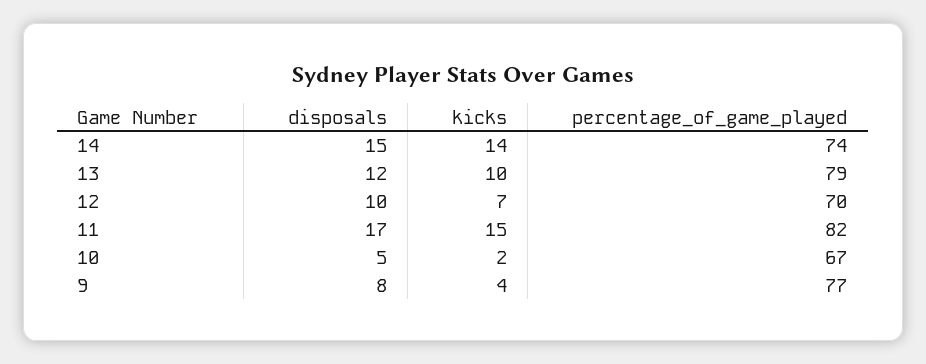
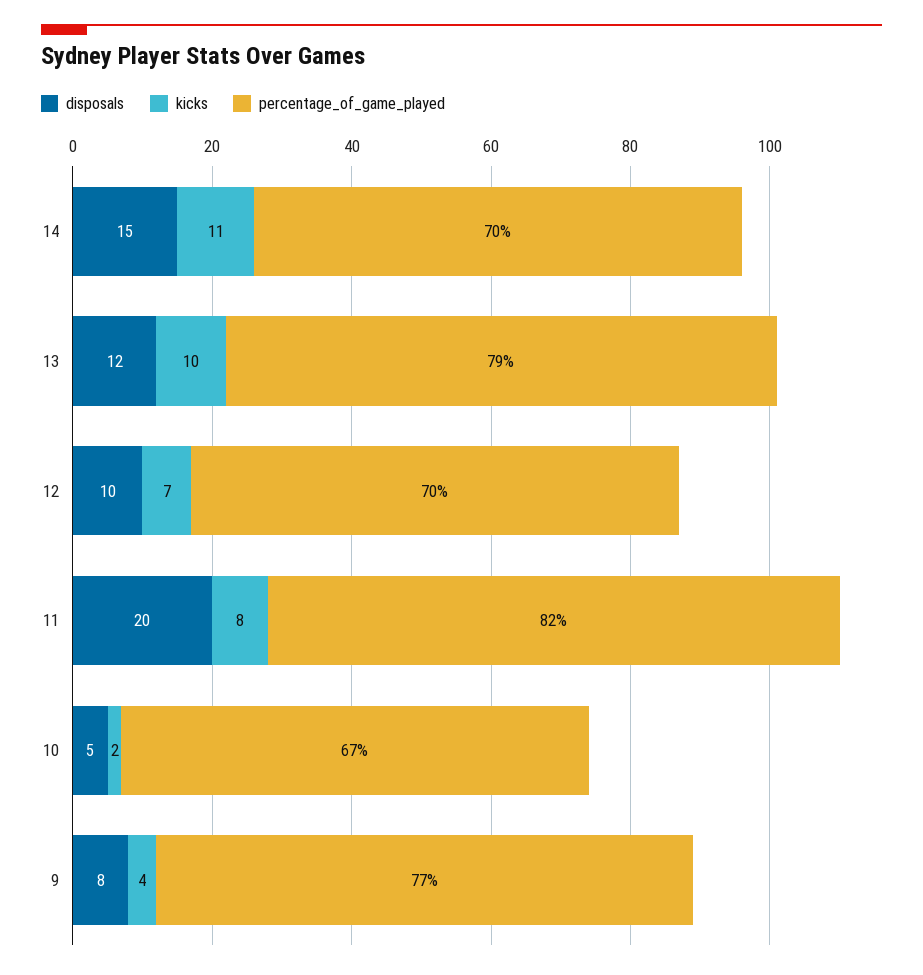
kicks, 14: 14 -> 11
percentage_of_game_played, 14: 74 -> 70
disposals, 11: 17 -> 20
kicks, 11: 15 -> 8

